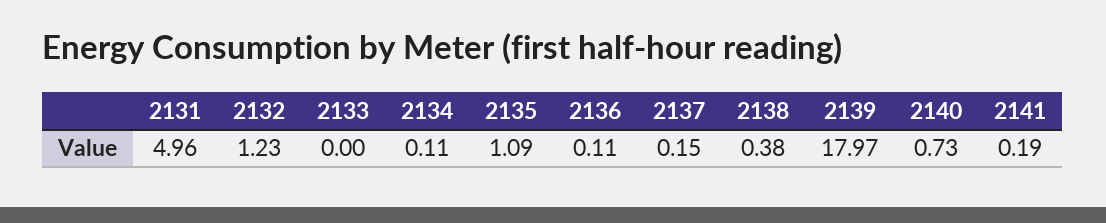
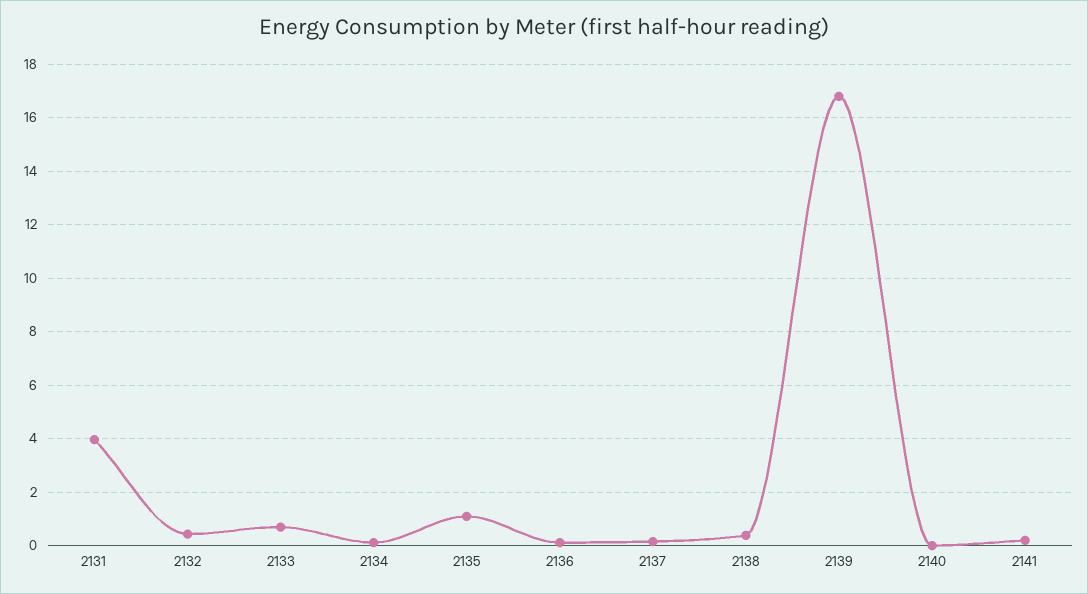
2131: 4.96 -> 4
2132: 1.23 -> 0.5
2133: 0 -> 0.75
2139: 17.97 -> 16.75
2140: 0.73 -> 0

